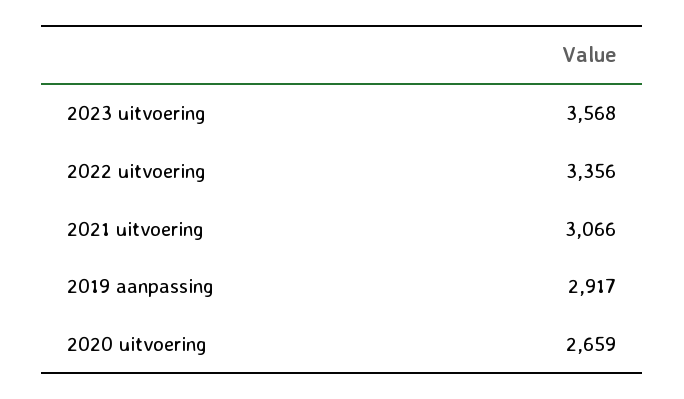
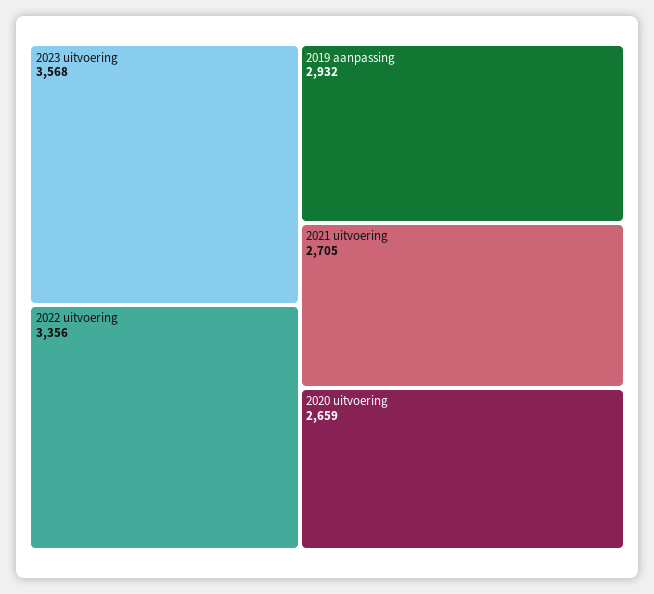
2021 uitvoering: 3066 -> 2705
2019 aanpassing: 2917 -> 2932

